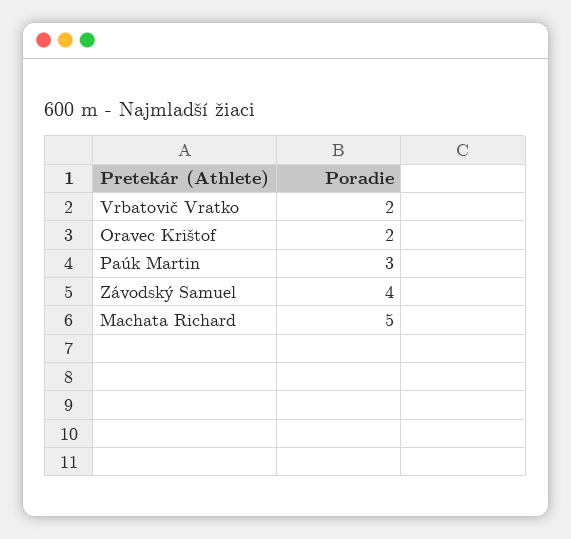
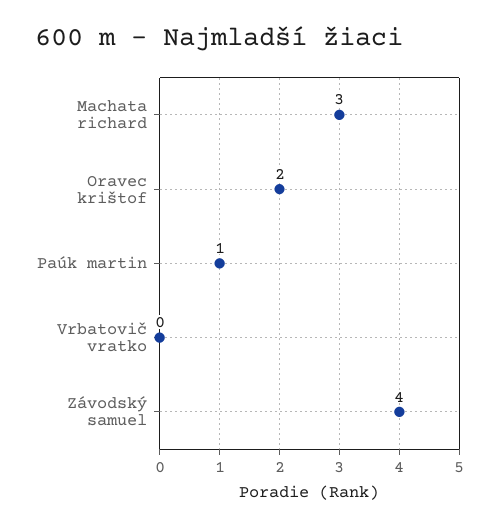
Vrbatovič Vratko: 2 -> 0
Paúk Martin: 3 -> 1
Machata Richard: 5 -> 3

